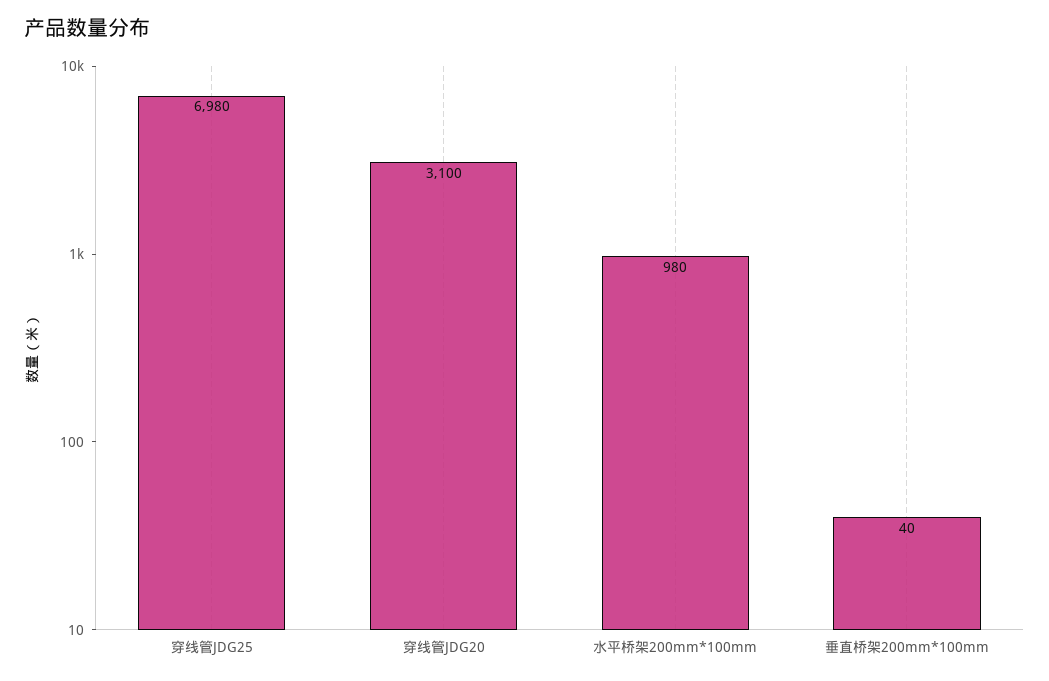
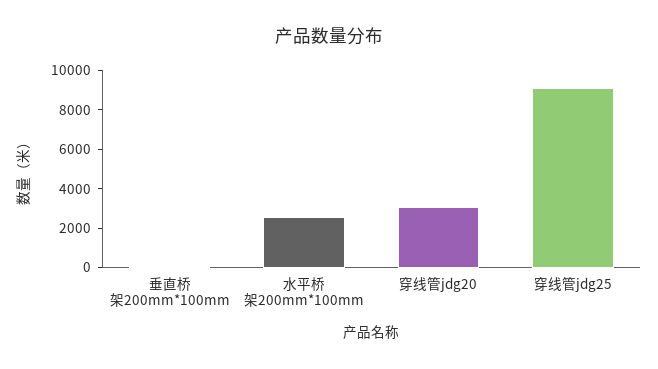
穿线管JDG25: 6980 -> 9000
水平桥架200mm*100mm: 980 -> 2500

